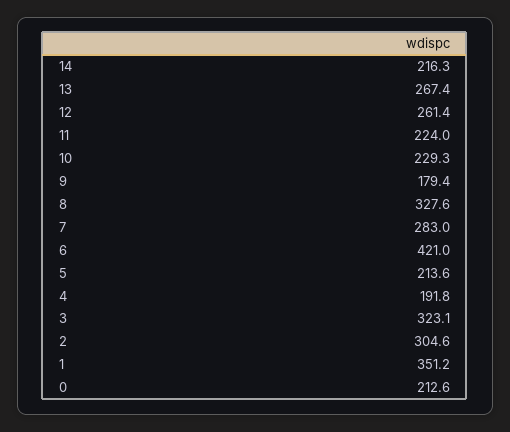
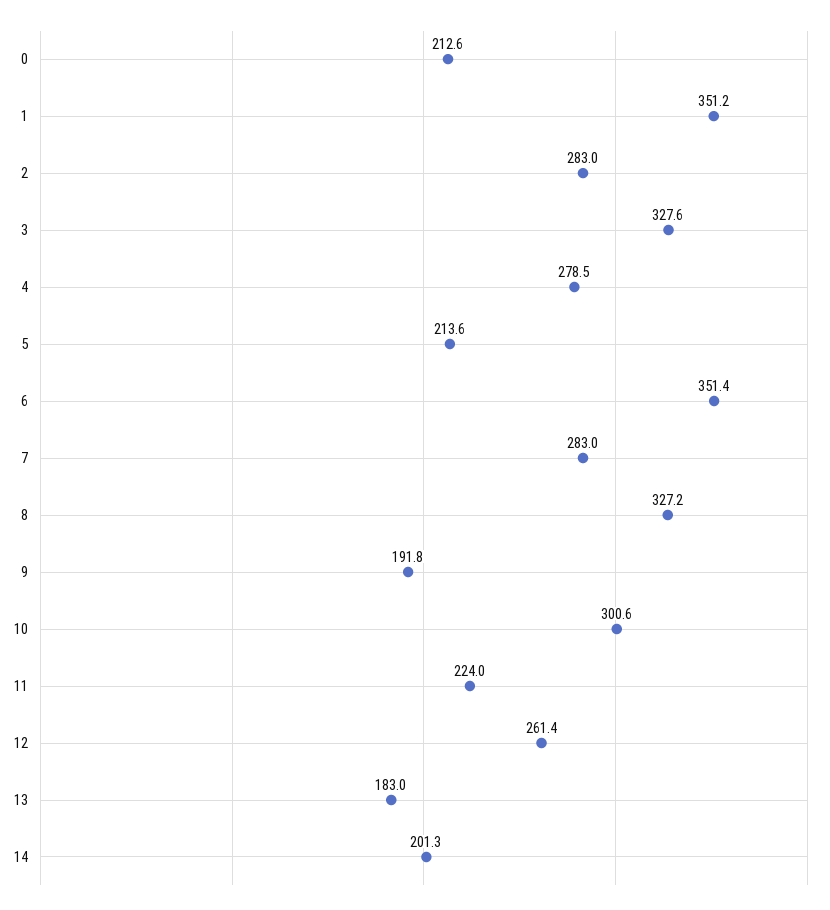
14: 216.3 -> 201.3
13: 267.4 -> 183
10: 229.3 -> 300.6
9: 179.4 -> 191.8
8: 327.6 -> 327.2
6: 421 -> 351.4
4: 191.8 -> 278.5
3: 323.1 -> 327.6
2: 304.6 -> 283

